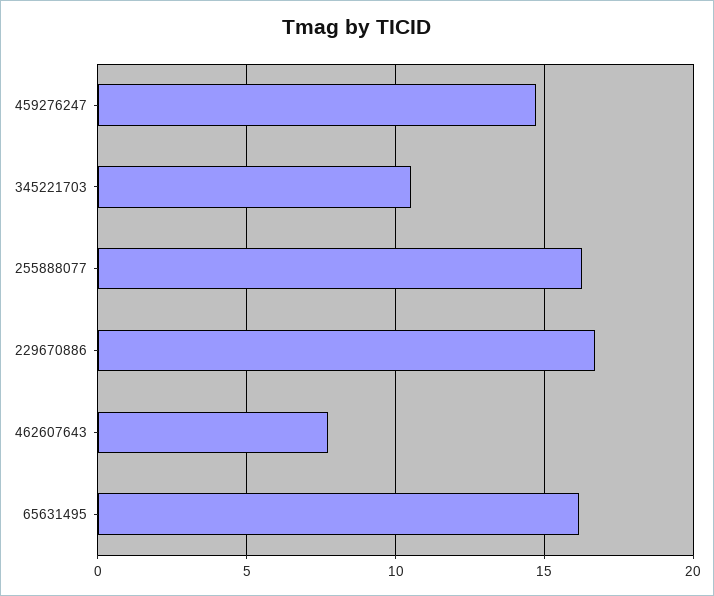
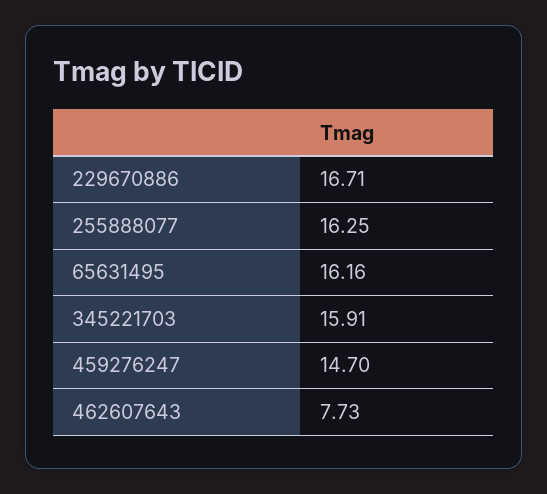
345221703: 10.5 -> 15.91

